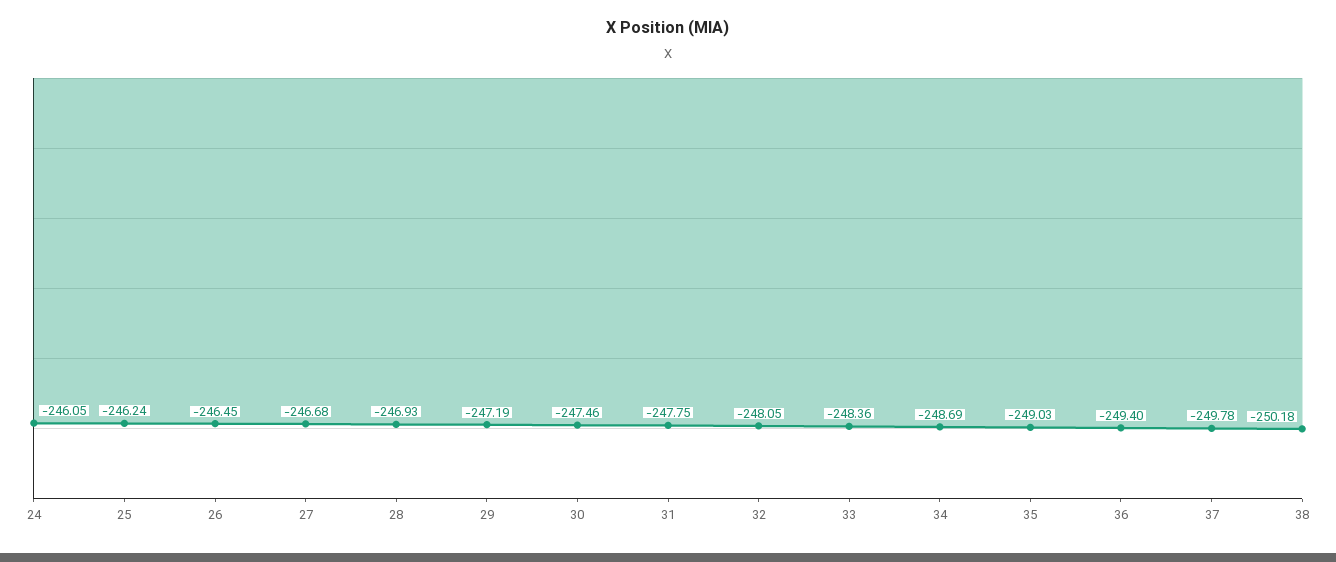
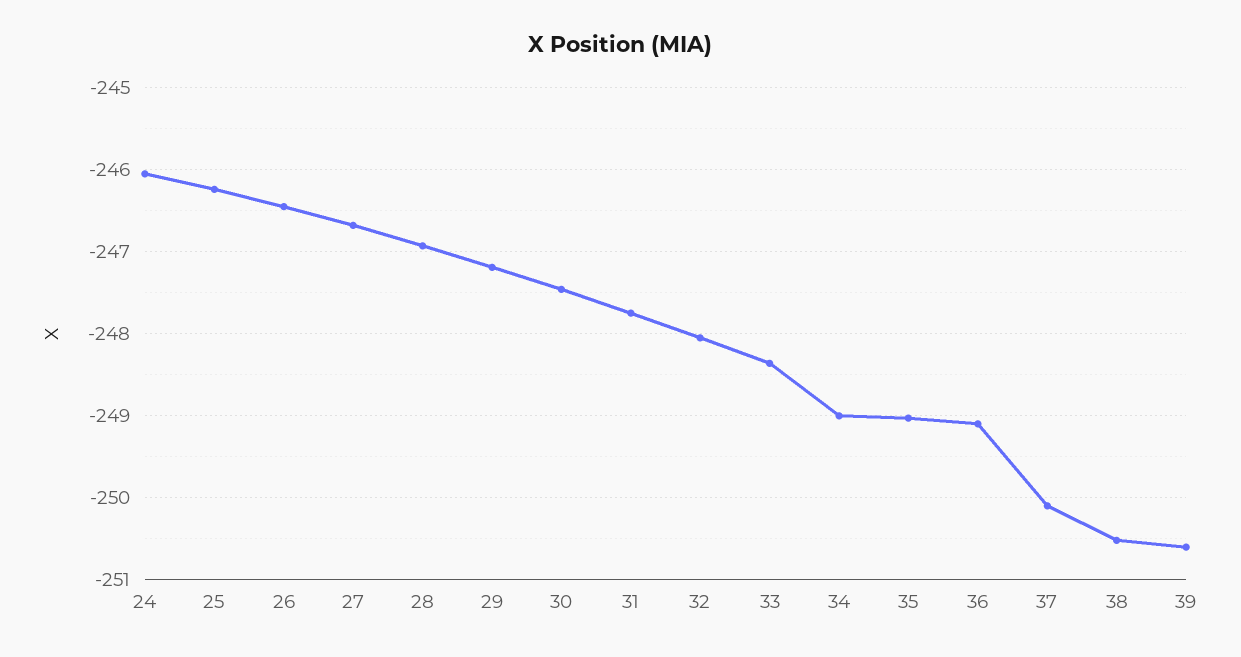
34: -248.69 -> -249
36: -249.4 -> -249.1
37: -249.78 -> -250.1
38: -250.18 -> -250.5
39: none -> -250.6

